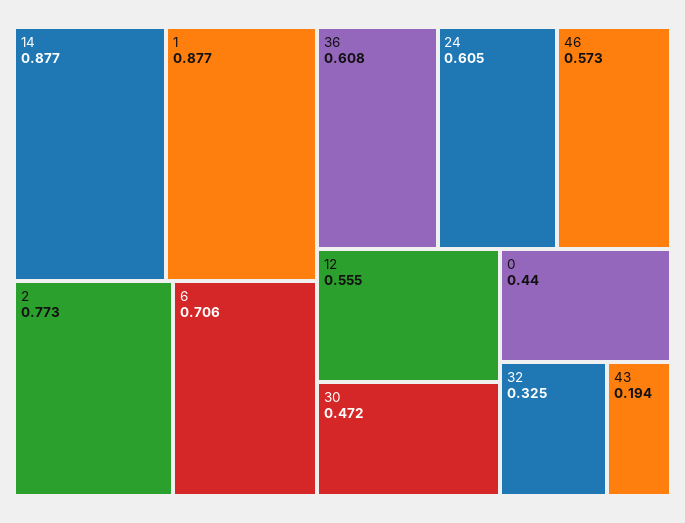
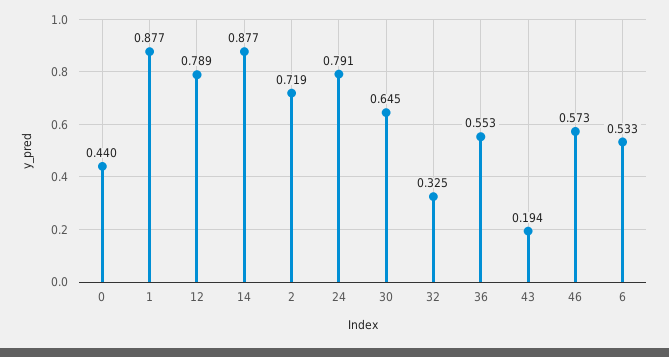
2: 0.773 -> 0.719
6: 0.706 -> 0.533
36: 0.608 -> 0.553
24: 0.605 -> 0.791
12: 0.555 -> 0.789
30: 0.472 -> 0.645

